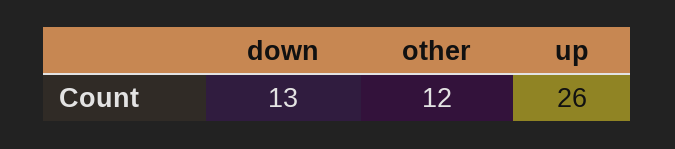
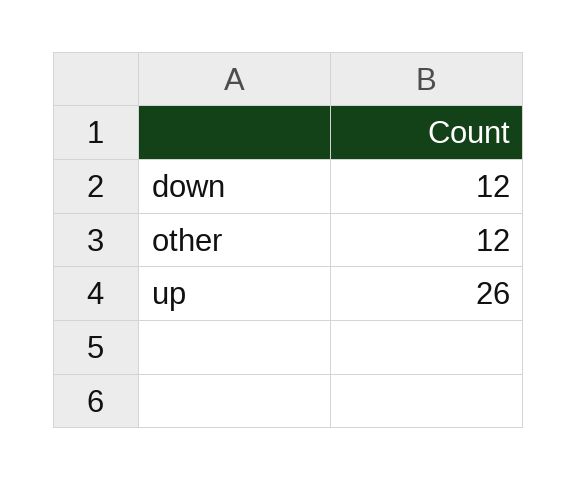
down: 13 -> 12

